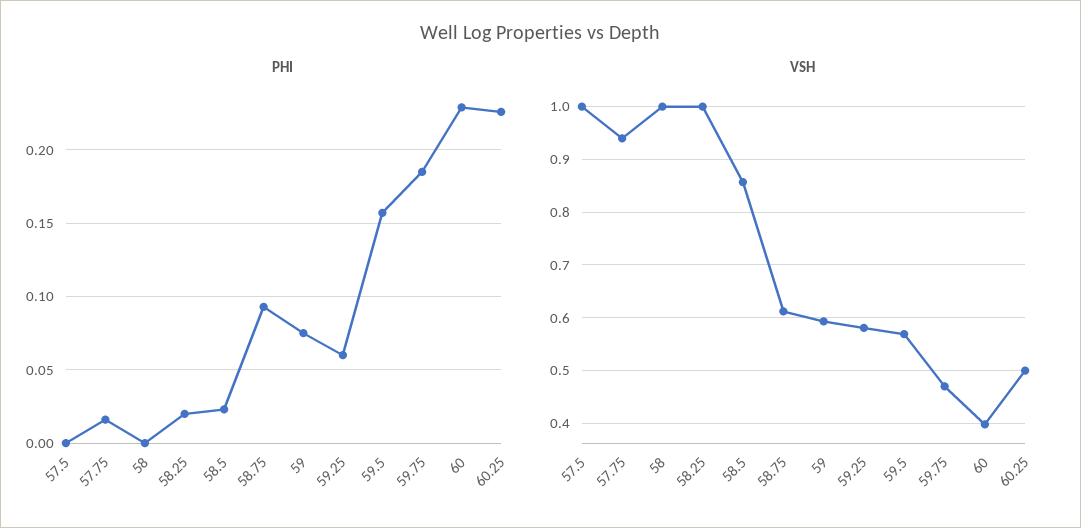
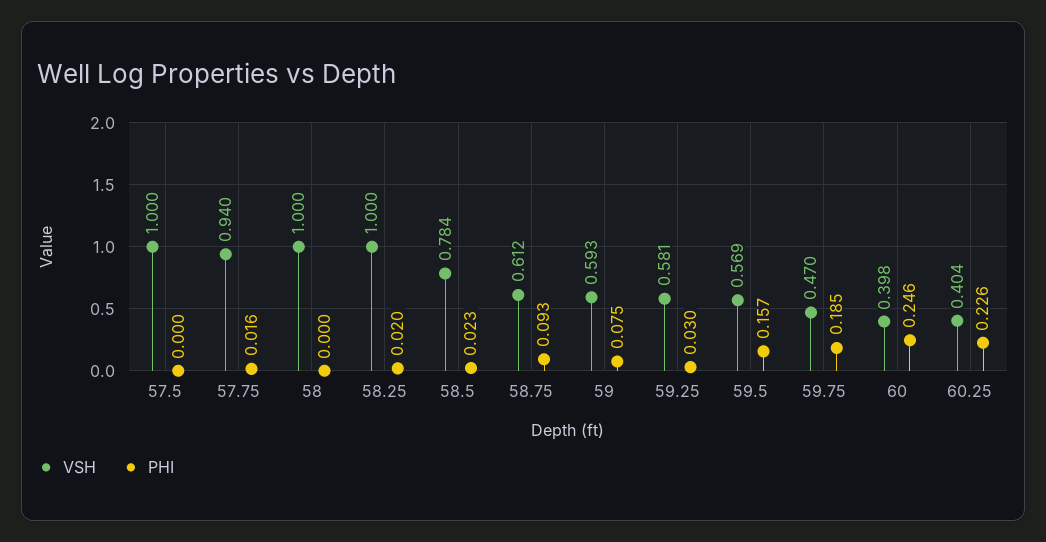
PHI, 59.25: 0.06 -> 0.03
PHI, 60: 0.23 -> 0.246
VSH, 58.5: 0.86 -> 0.784
VSH, 60.25: 0.5 -> 0.404

